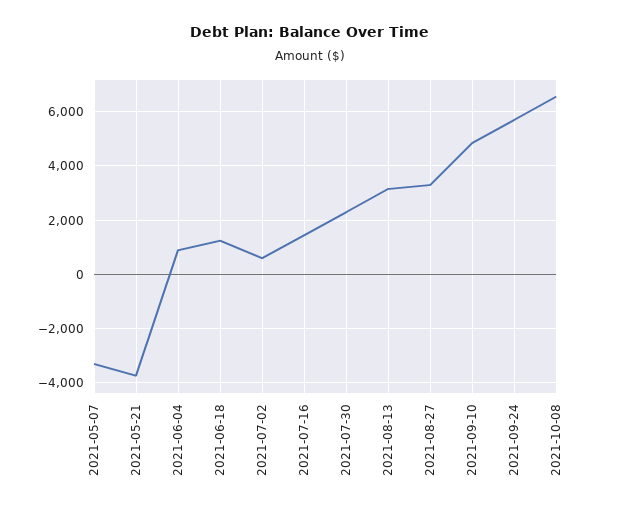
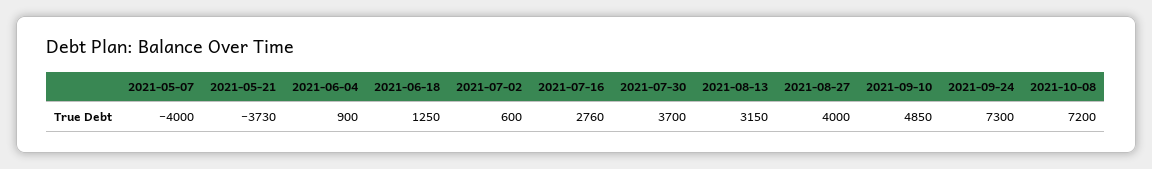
2021-05-07: -3250 -> -4000
2021-07-16: 1500 -> 2760
2021-07-30: 2250 -> 3700
2021-08-27: 3250 -> 4000
2021-09-24: 5750 -> 7300
2021-10-08: 6500 -> 7200

